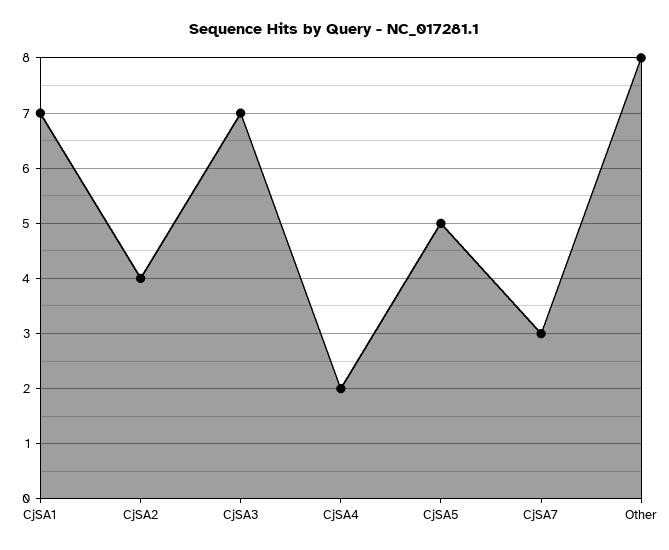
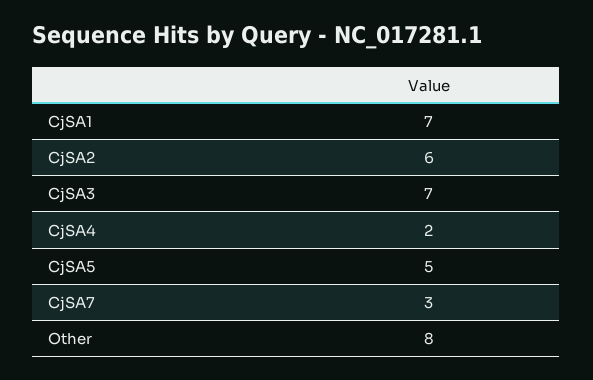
CjSA2: 4 -> 6

